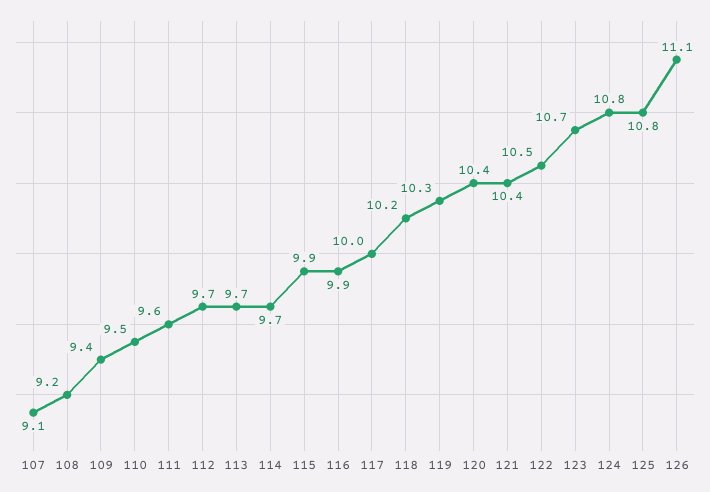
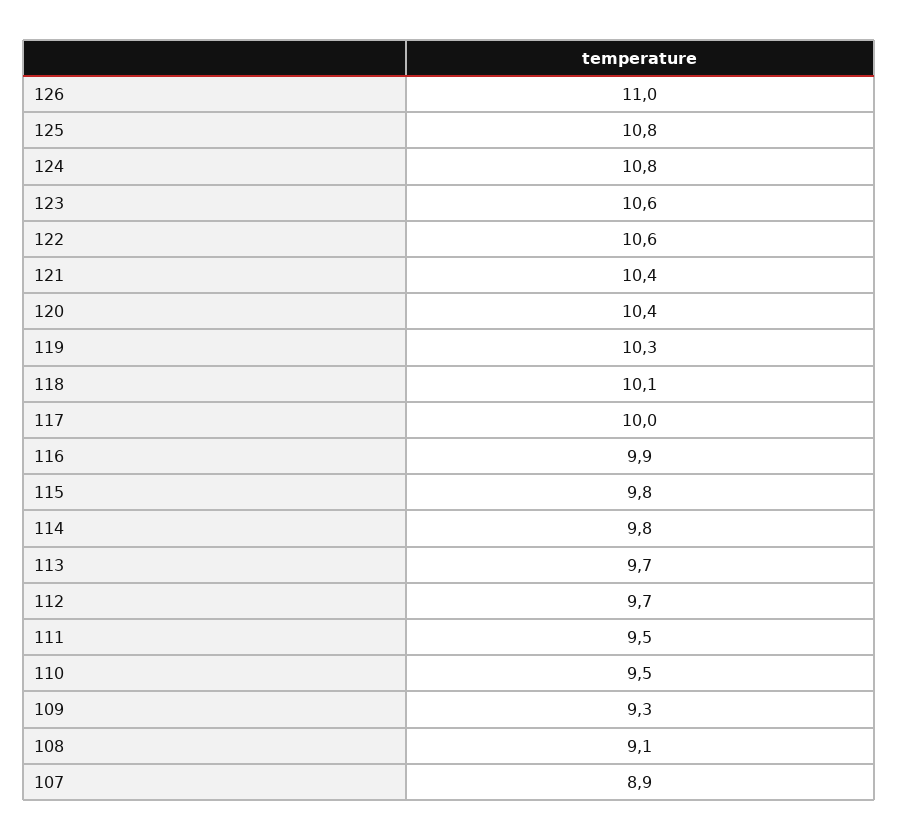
107: 9.1 -> 8.9
108: 9.2 -> 9.1
109: 9.4 -> 9.3
111: 9.6 -> 9.5
114: 9.7 -> 9.8
115: 9.9 -> 9.8
118: 10.2 -> 10.1
122: 10.5 -> 10.6
123: 10.7 -> 10.6
126: 11.1 -> 11

